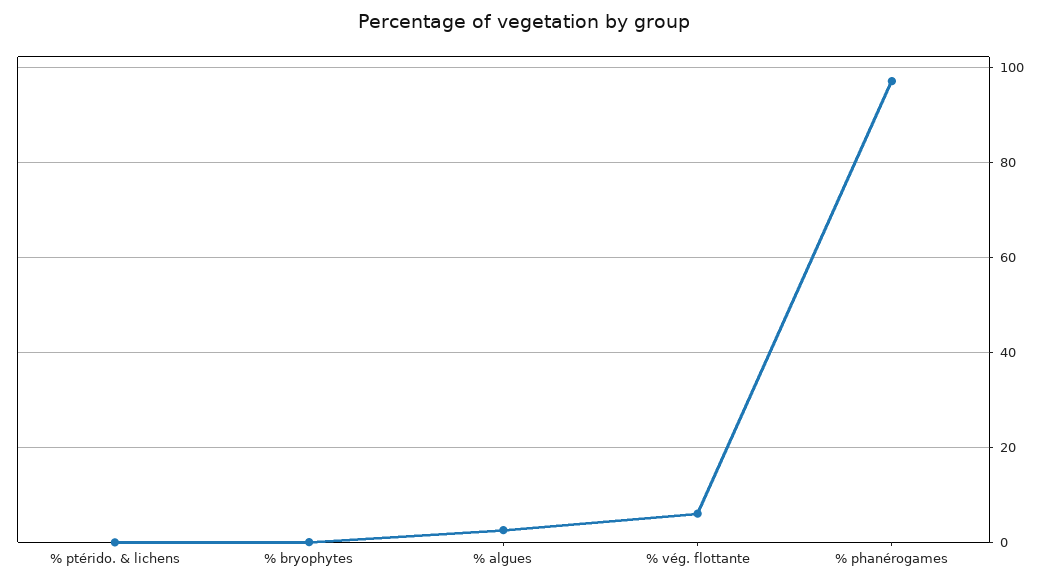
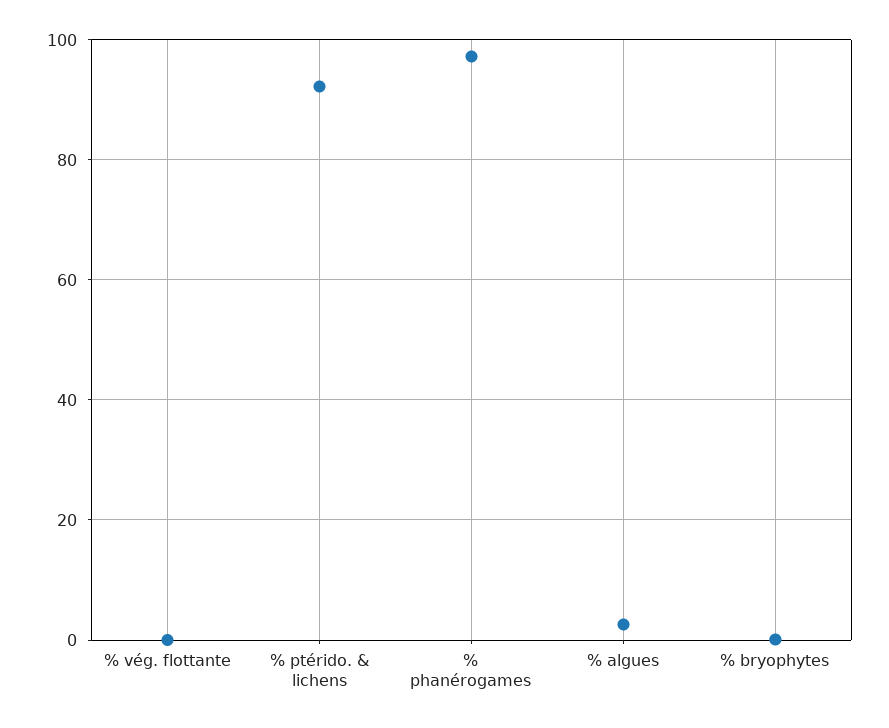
% ptérido. & lichens: 0 -> 92
% vég. flottante: 6 -> 0

